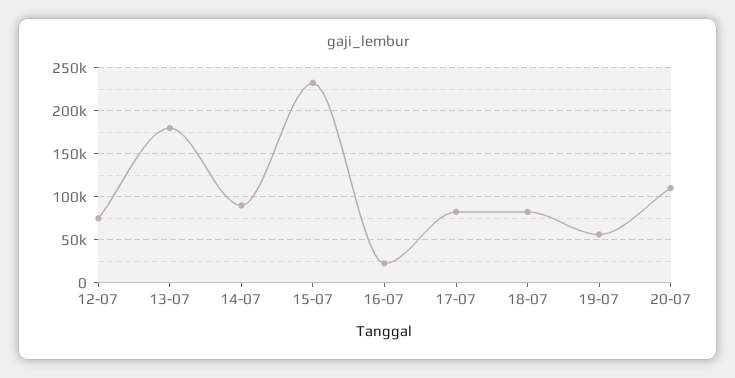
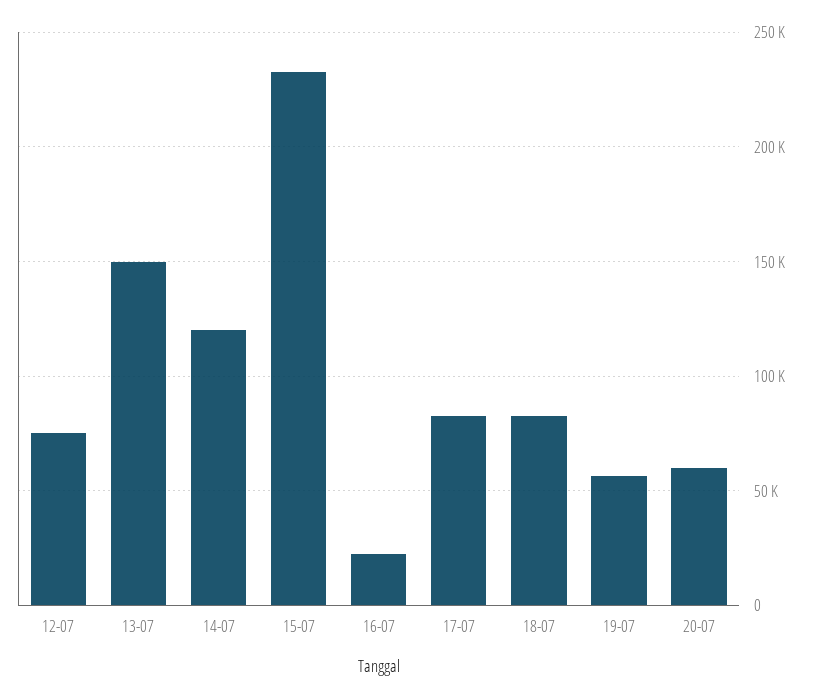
13-07: 180000 -> 150000
14-07: 90000 -> 120000
20-07: 110000 -> 60000

